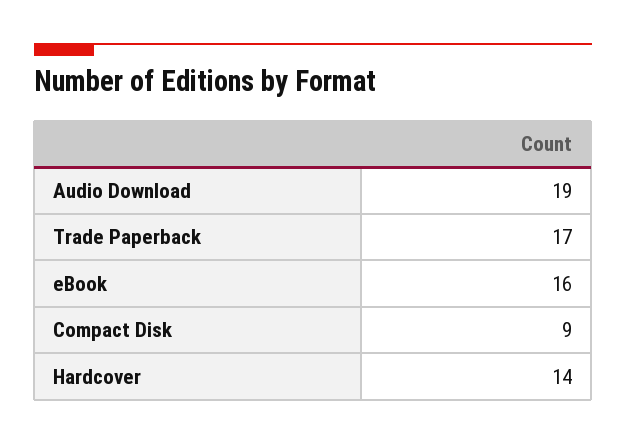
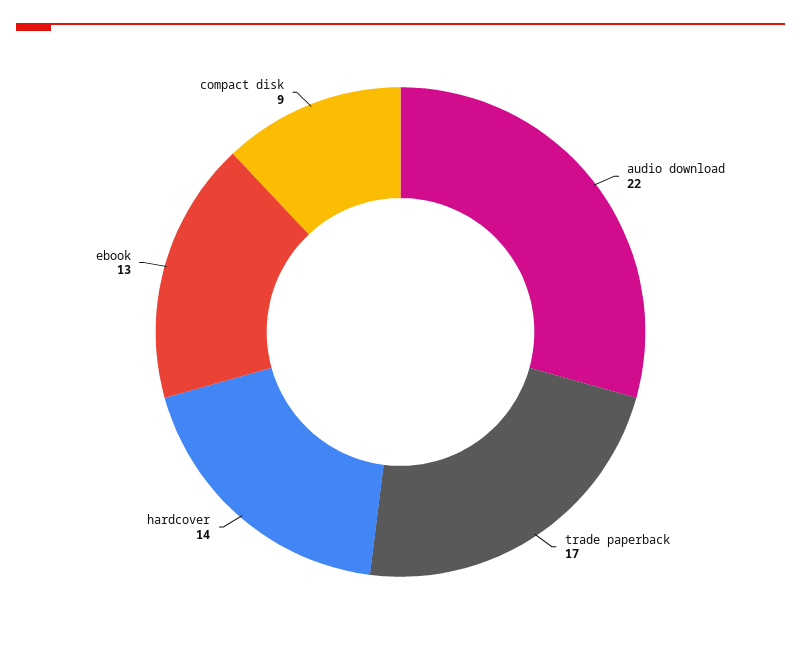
Audio Download: 19 -> 22
eBook: 16 -> 13

